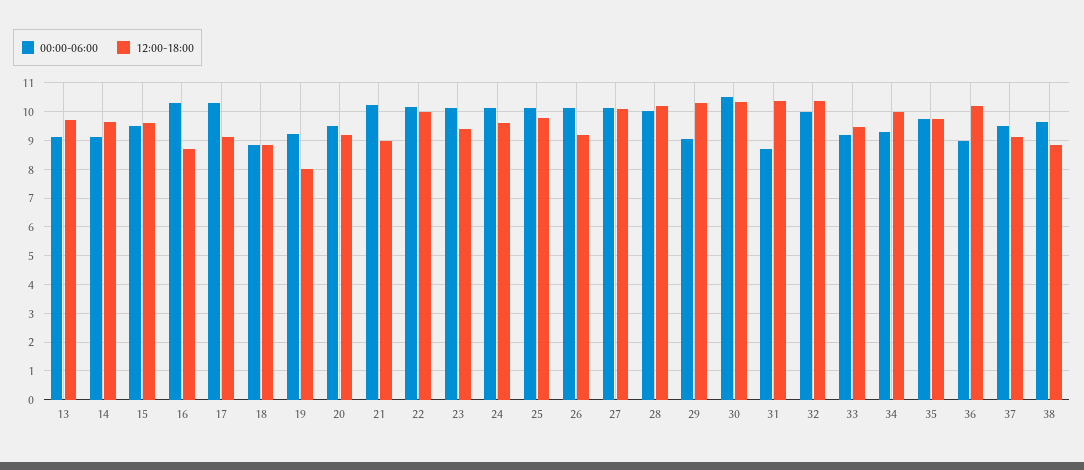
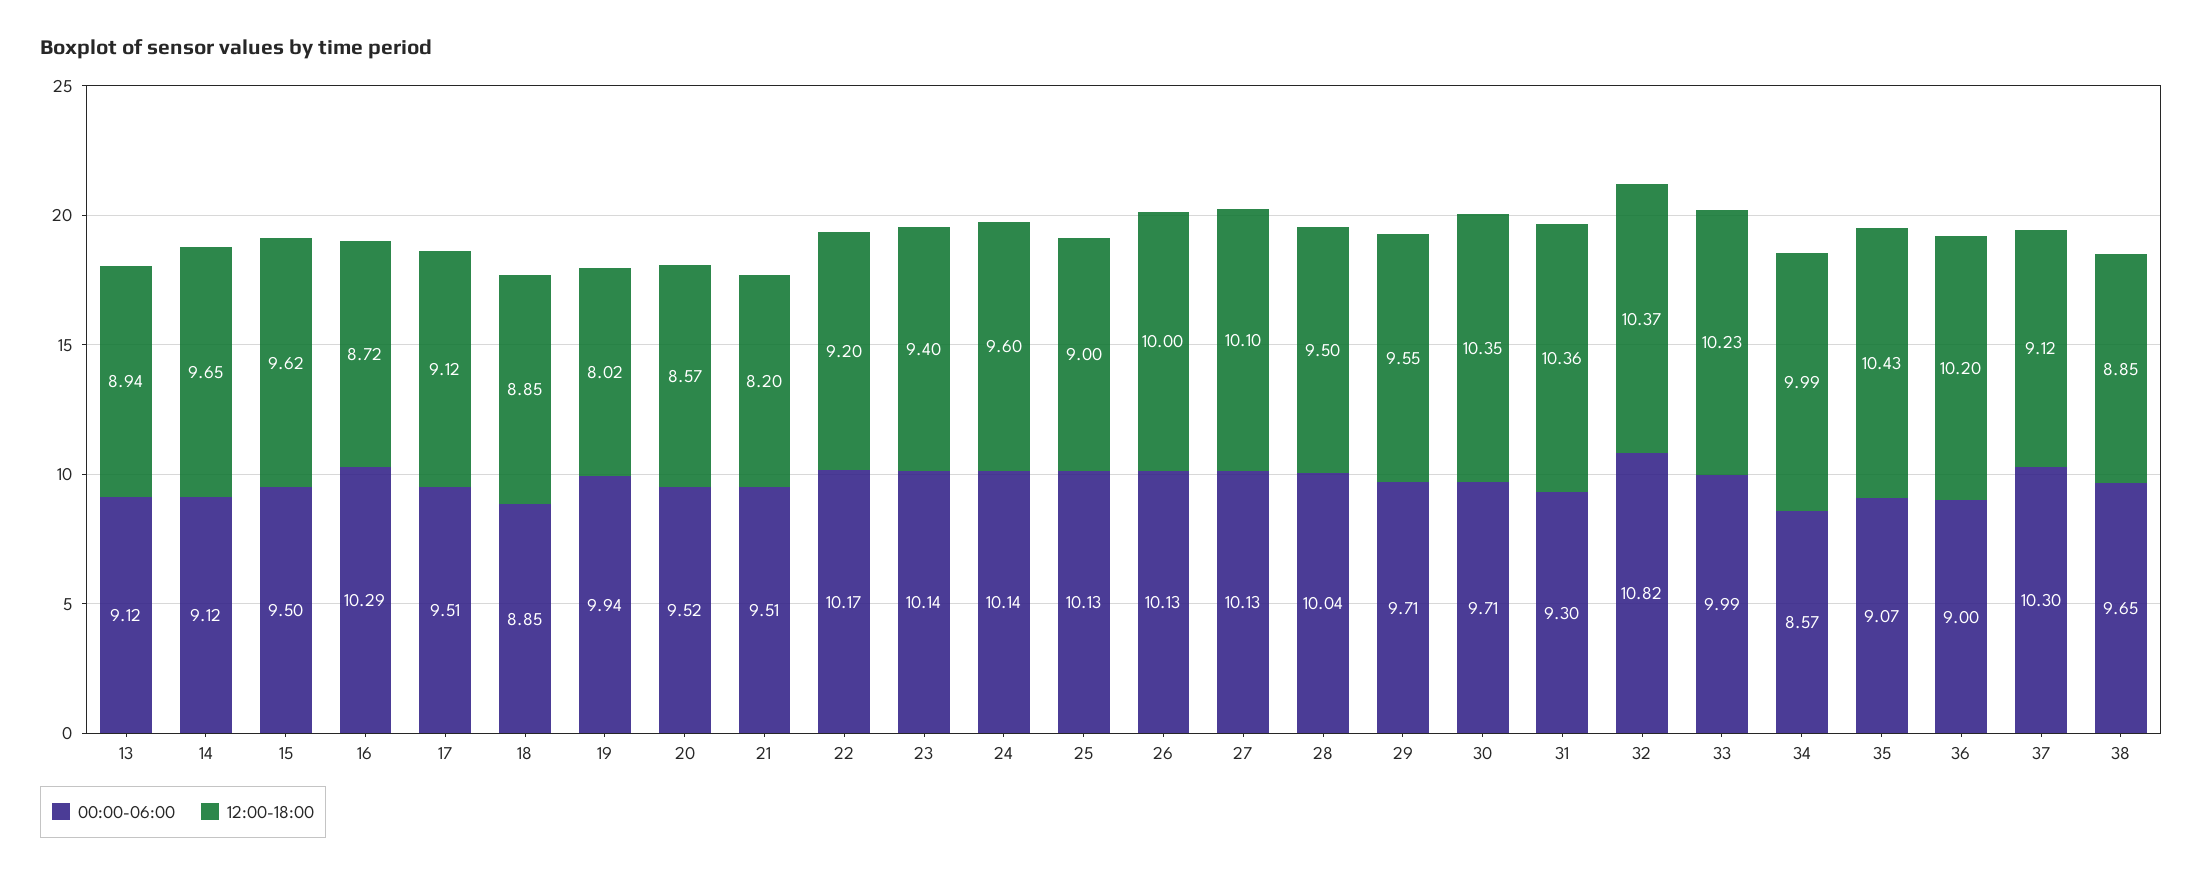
12:00-18:00, 13: 9.75 -> 8.94
00:00-06:00, 17: 10.25 -> 9.51
00:00-06:00, 19: 9.25 -> 9.94
12:00-18:00, 20: 9.25 -> 8.57
00:00-06:00, 21: 10.25 -> 9.51
12:00-18:00, 21: 9 -> 8.2
12:00-18:00, 22: 10 -> 9.2
12:00-18:00, 25: 9.75 -> 9
12:00-18:00, 26: 9.25 -> 10
12:00-18:00, 28: 10.25 -> 9.5
00:00-06:00, 29: 9 -> 9.71
12:00-18:00, 29: 10.25 -> 9.55
00:00-06:00, 30: 10.5 -> 9.71
00:00-06:00, 31: 8.75 -> 9.3
00:00-06:00, 32: 10 -> 10.82
00:00-06:00, 33: 9.25 -> 9.99
12:00-18:00, 33: 9.5 -> 10.23
00:00-06:00, 34: 9.25 -> 8.57
00:00-06:00, 35: 9.75 -> 9.07
12:00-18:00, 35: 9.75 -> 10.43
00:00-06:00, 37: 9.5 -> 10.3

